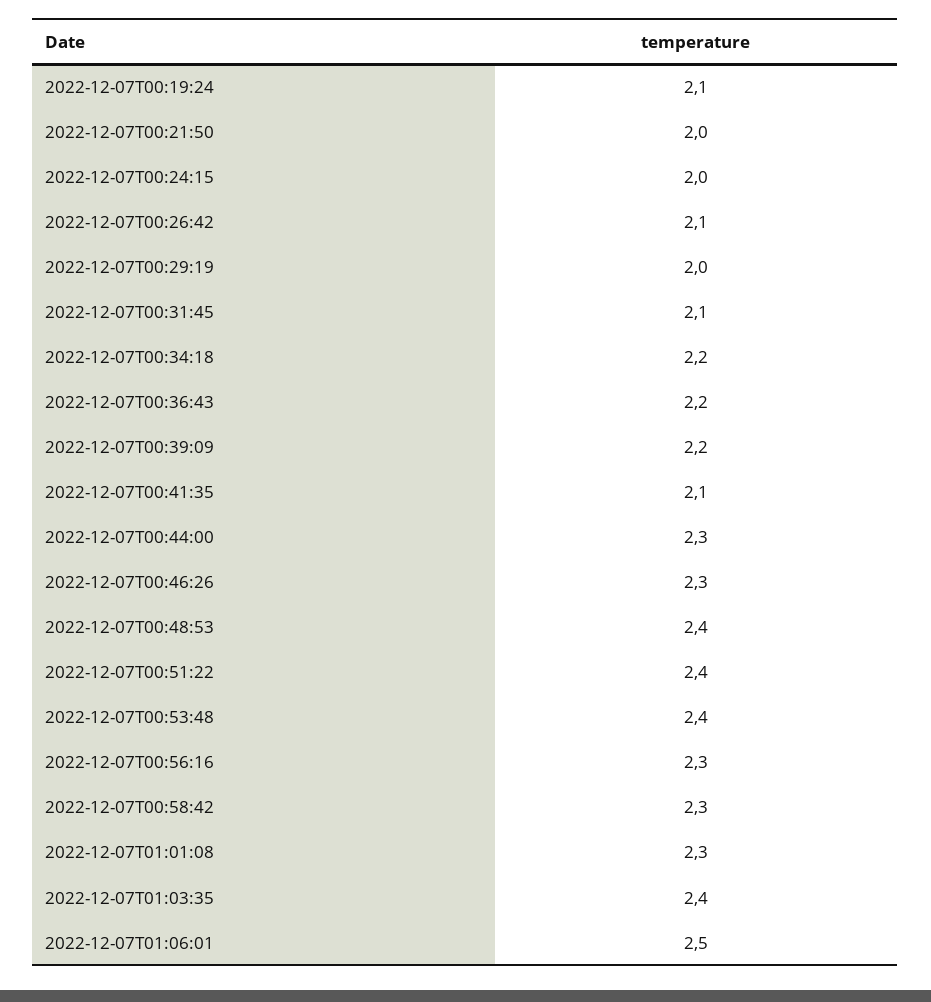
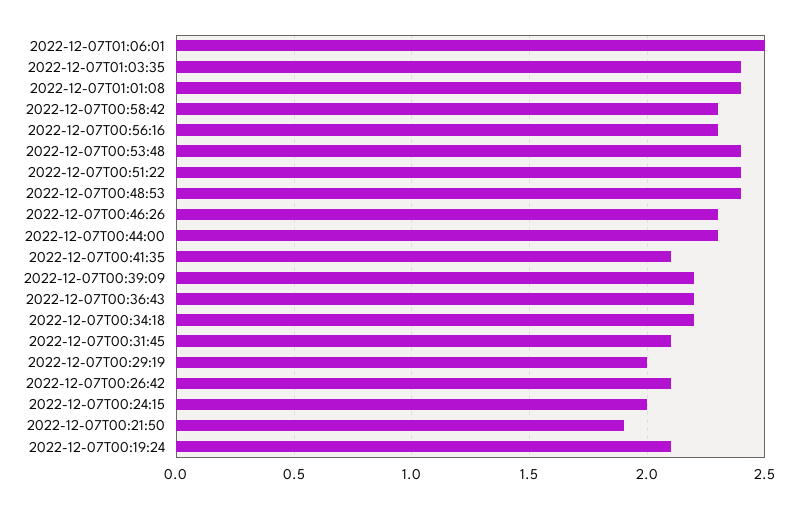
2022-12-07T00:21:50: 2 -> 1.9
2022-12-07T01:01:08: 2.3 -> 2.4

